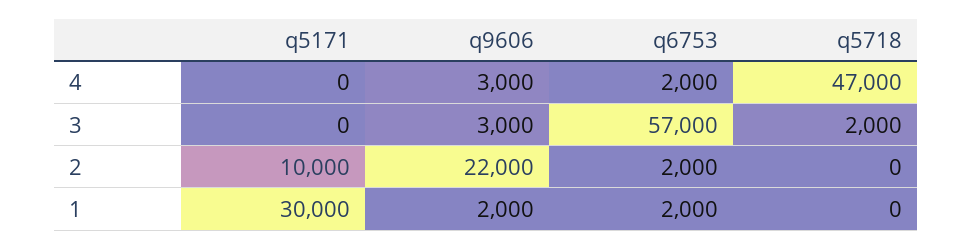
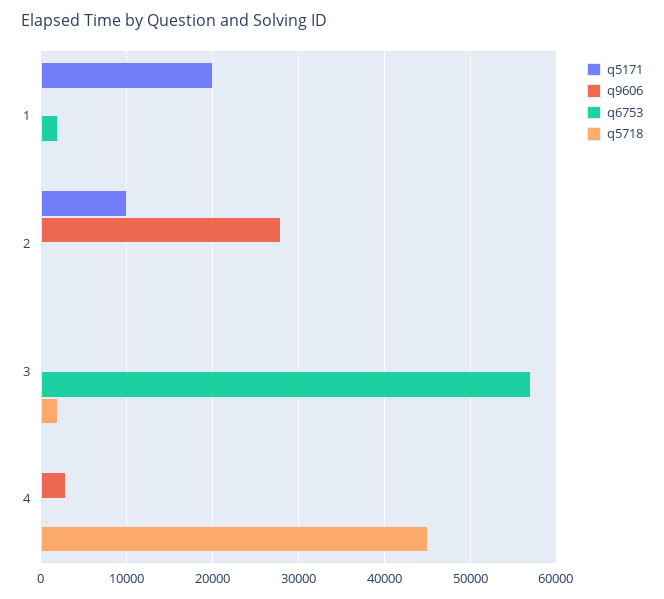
q6753, 4: 2000 -> 0
q5718, 4: 47000 -> 45000
q9606, 3: 3000 -> 0
q9606, 2: 22000 -> 28000
q6753, 2: 2000 -> 0
q5171, 1: 30000 -> 20000
q9606, 1: 2000 -> 0

